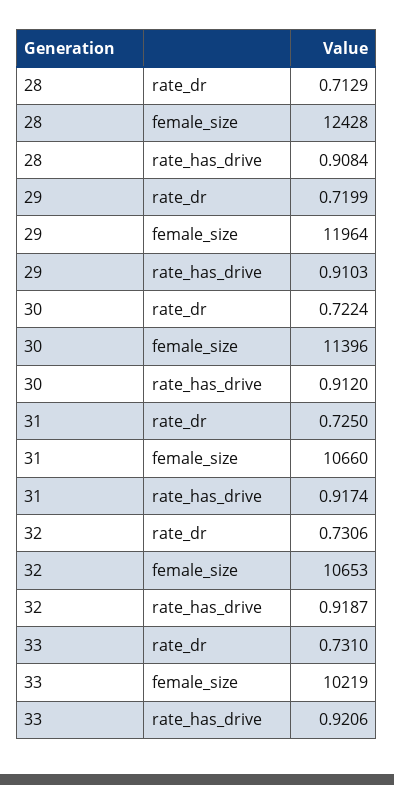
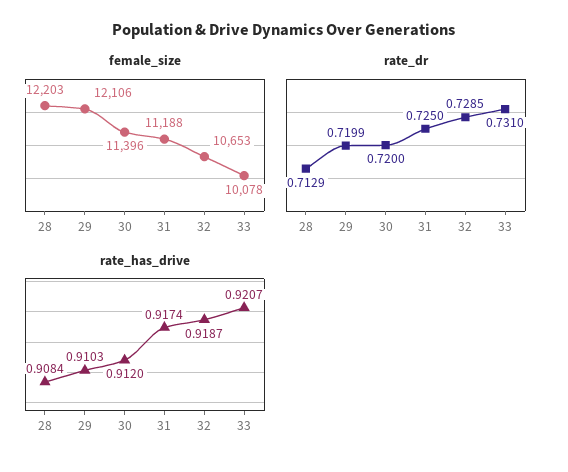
female_size, 28: 12428 -> 12203
female_size, 29: 11964 -> 12106
rate_dr, 30: 0.7224 -> 0.72
female_size, 31: 10660 -> 11188
rate_dr, 32: 0.7306 -> 0.7285
female_size, 33: 10219 -> 10078
rate_has_drive, 33: 0.9206 -> 0.9207

